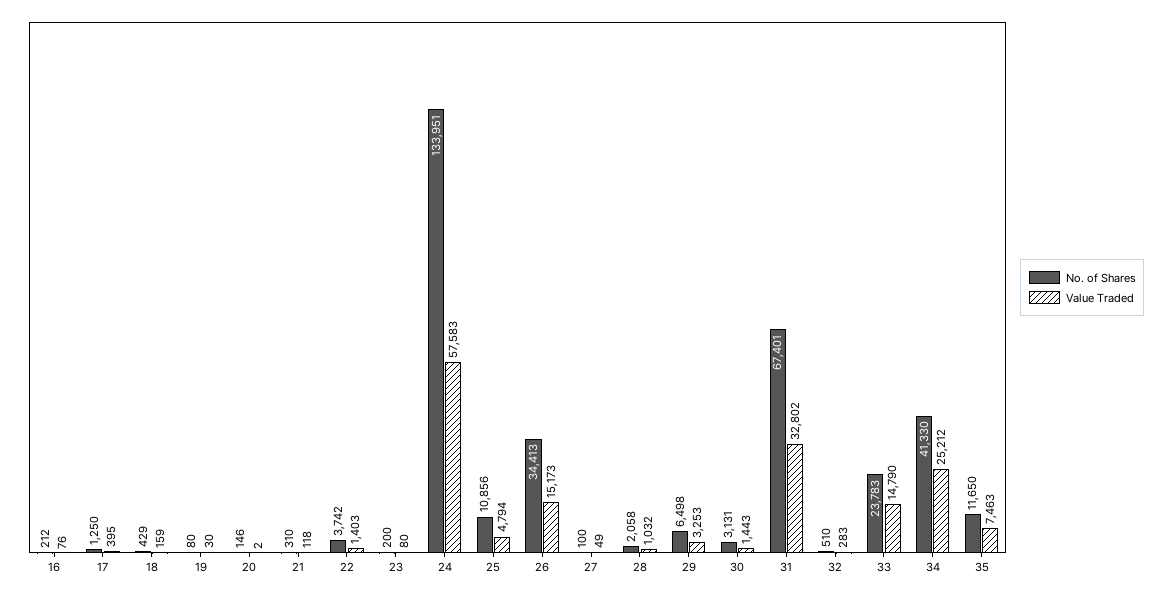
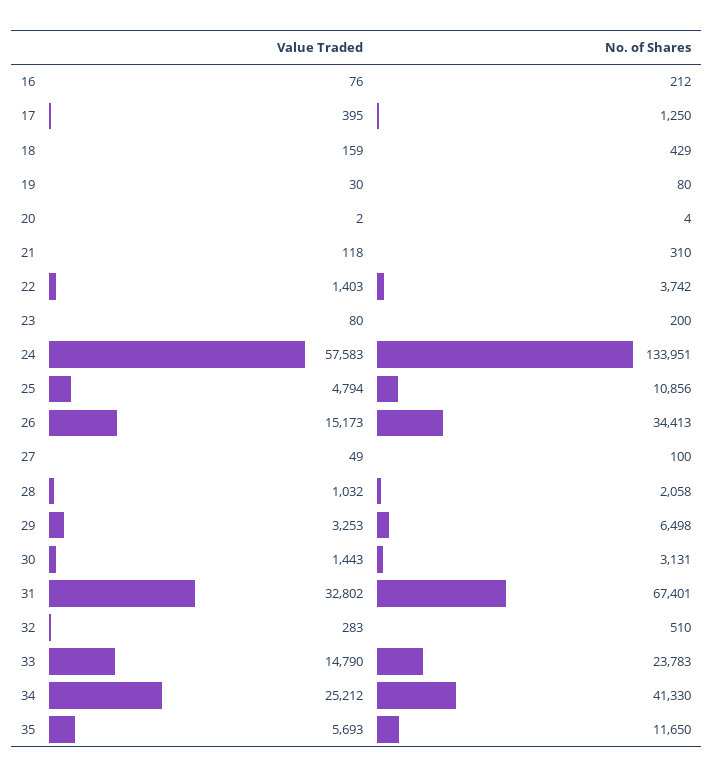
No. of Shares, 20: 146 -> 4
Value Traded, 35: 7463 -> 5693

